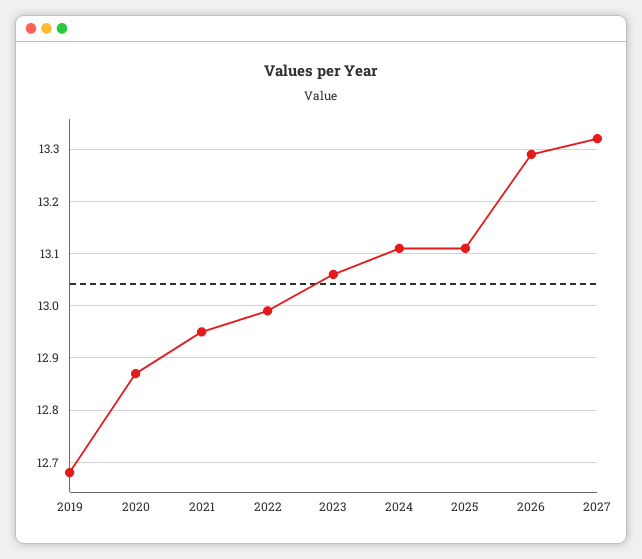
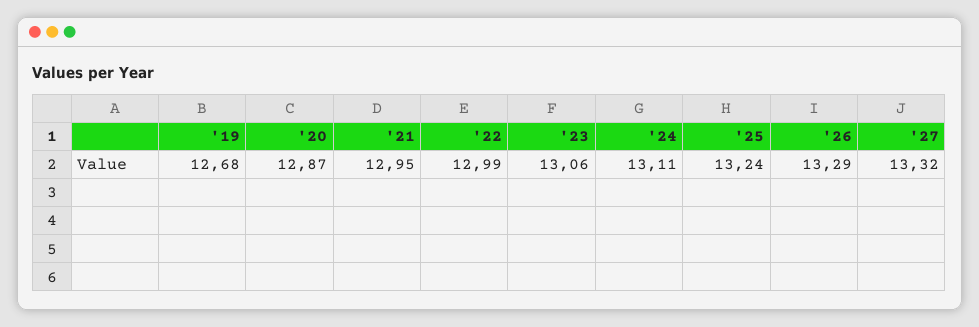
2025: 13.1 -> 13.24

